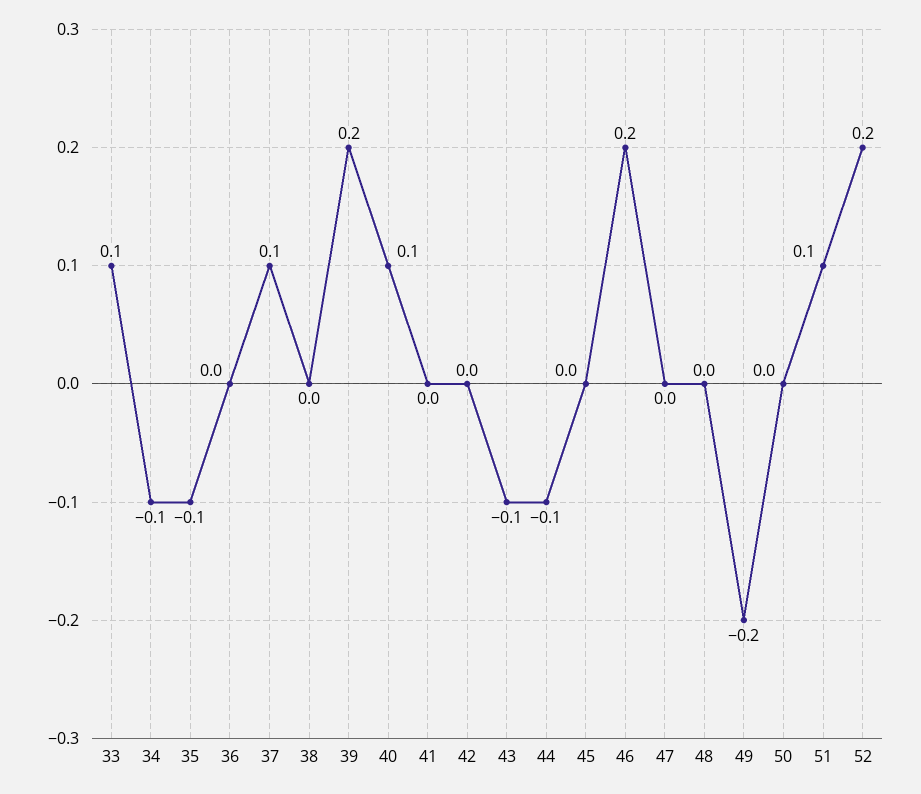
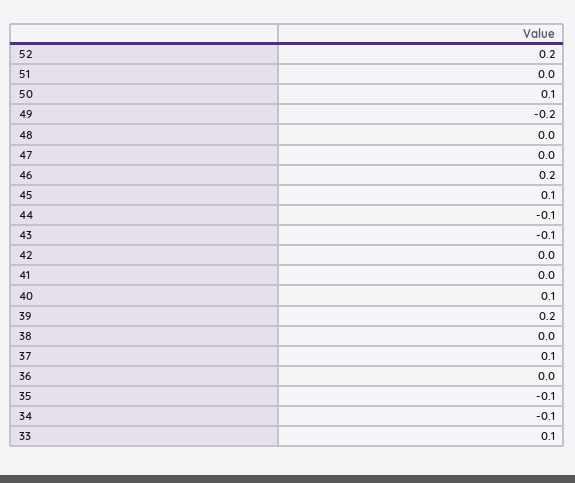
45: 0 -> 0.1
50: 0 -> 0.1
51: 0.1 -> 0

